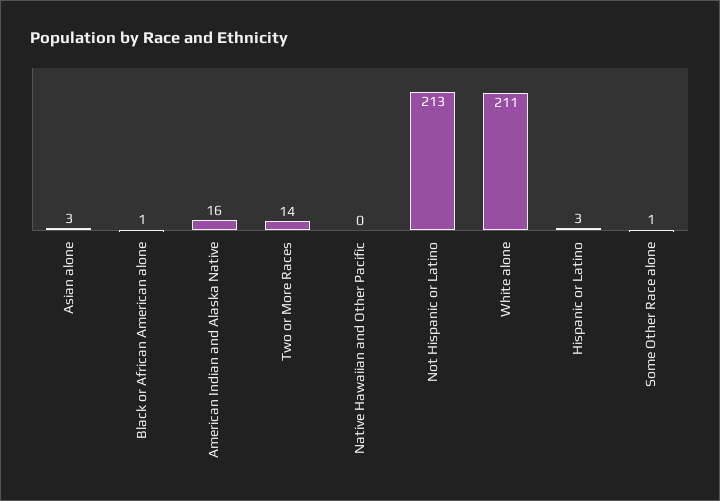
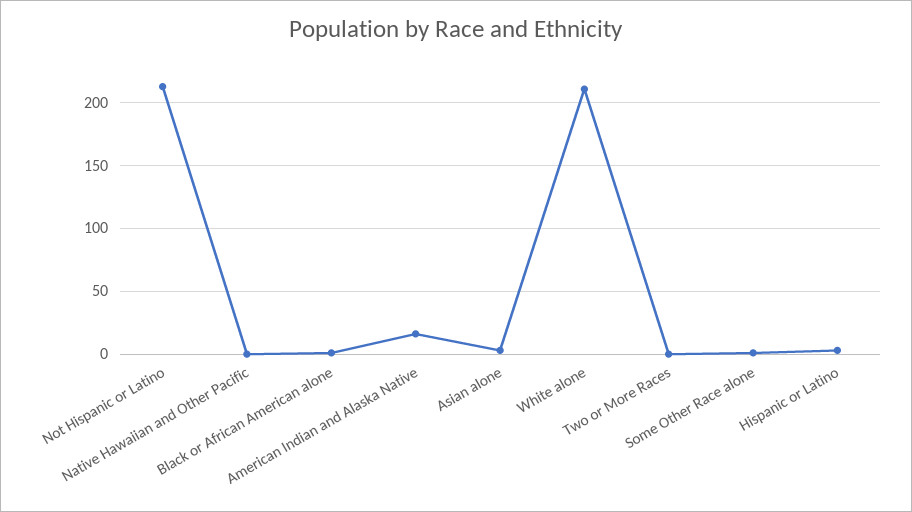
Two or More Races: 14 -> 0

